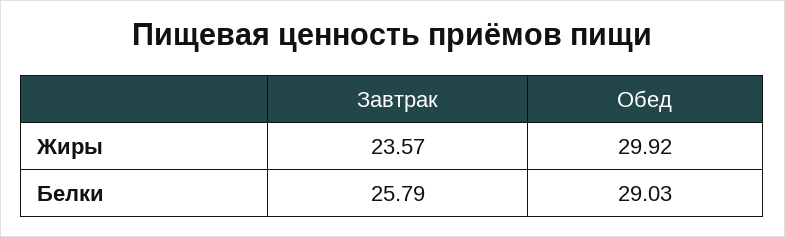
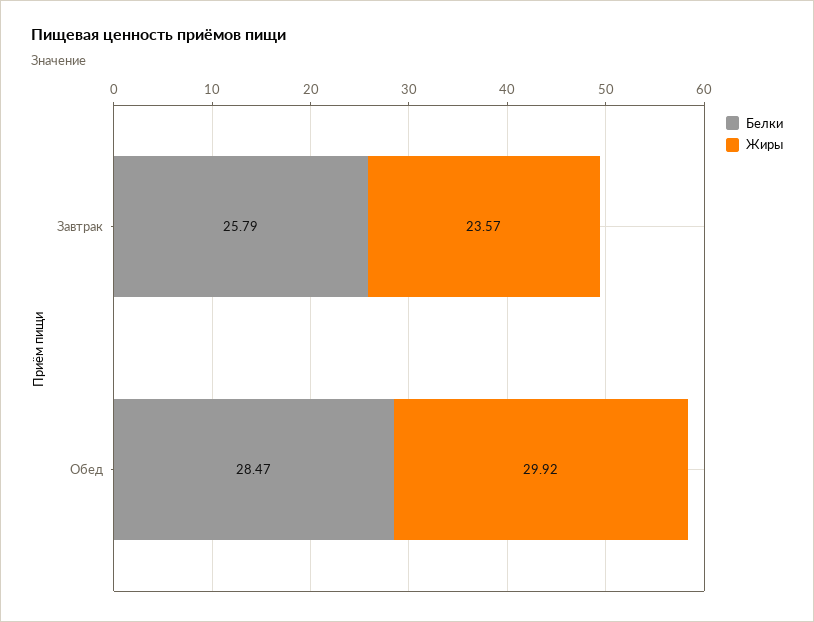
Белки, Обед: 29.03 -> 28.47

